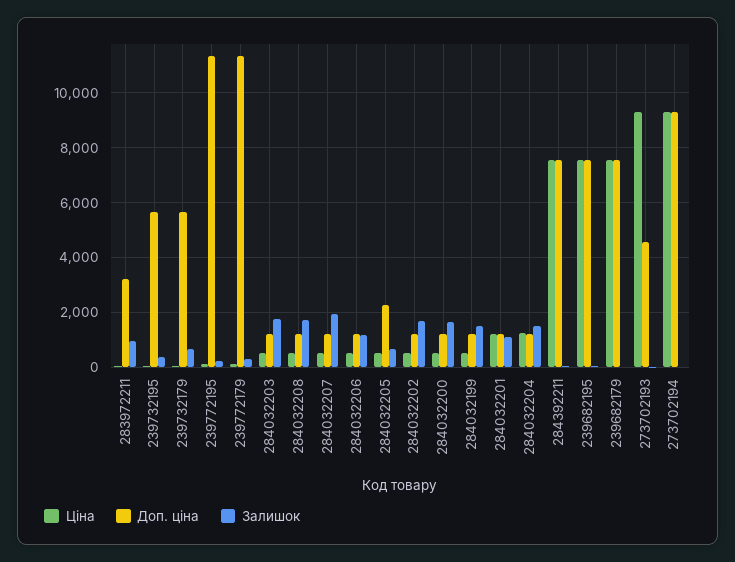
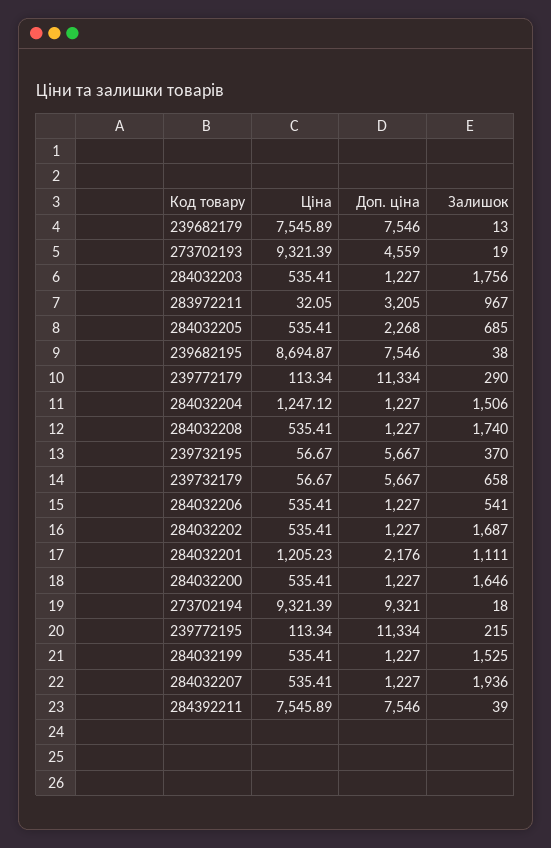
Залишок, 284032206: 1250 -> 541
Доп. ціна, 284032201: 1250 -> 2176
Ціна, 239682195: 7500 -> 8694.87

